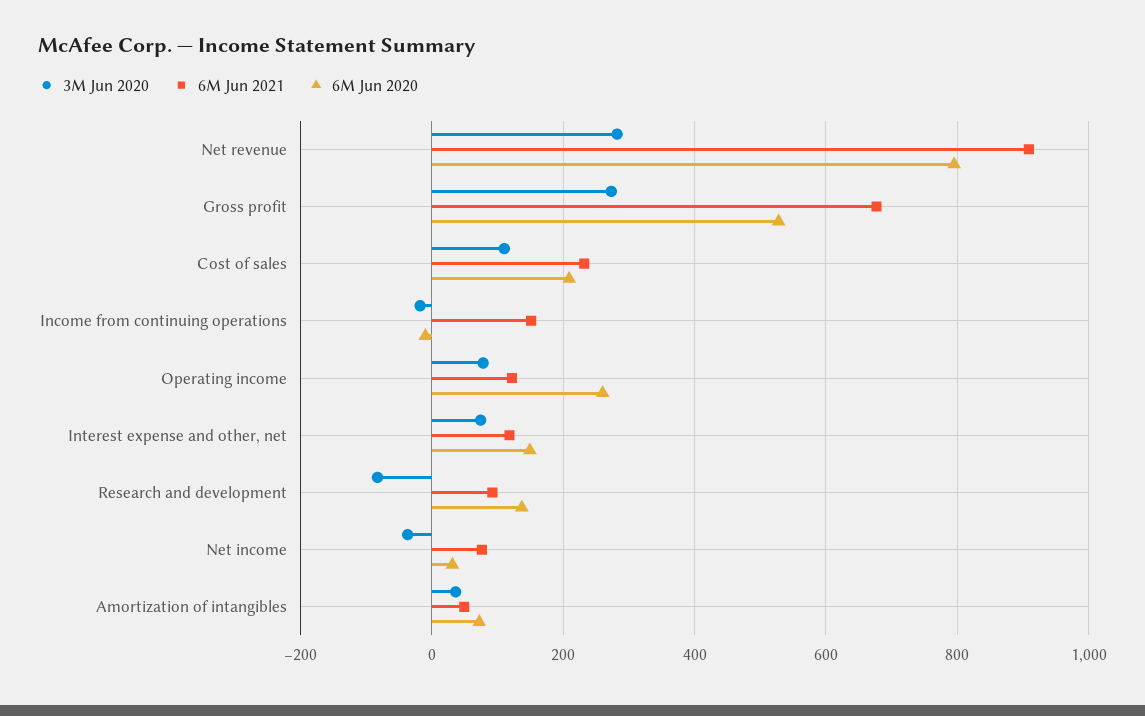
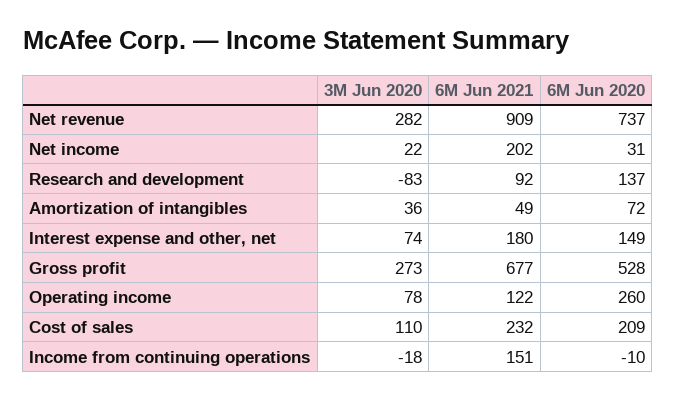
6M Jun 2020, Net revenue: 800 -> 737
6M Jun 2021, Interest expense and other, net: 120 -> 180
3M Jun 2020, Net income: -40 -> 22
6M Jun 2021, Net income: 80 -> 202

